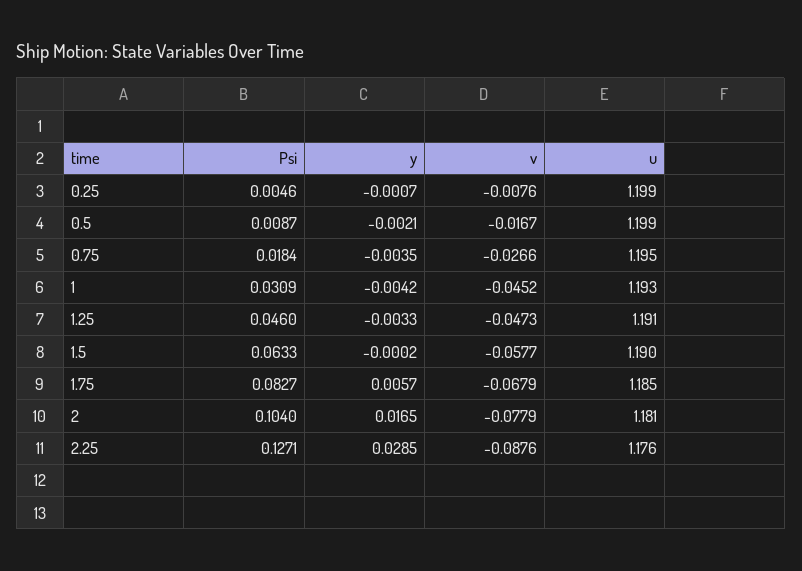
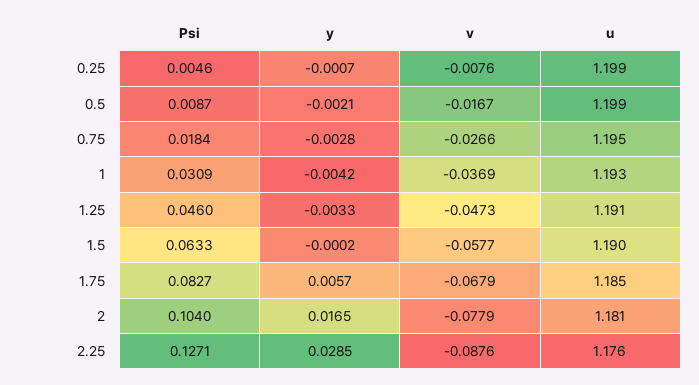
y, 0.75: -0.0035 -> -0.0028
v, 1: -0.0452 -> -0.0369

